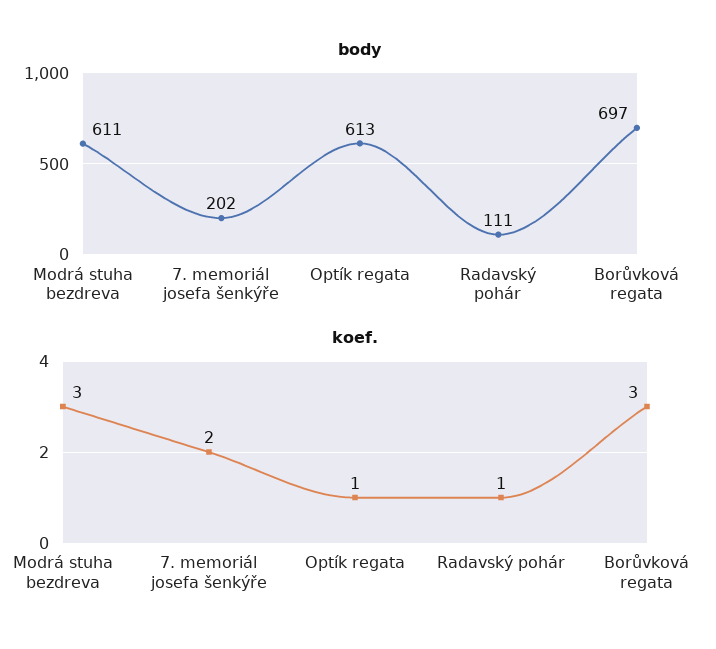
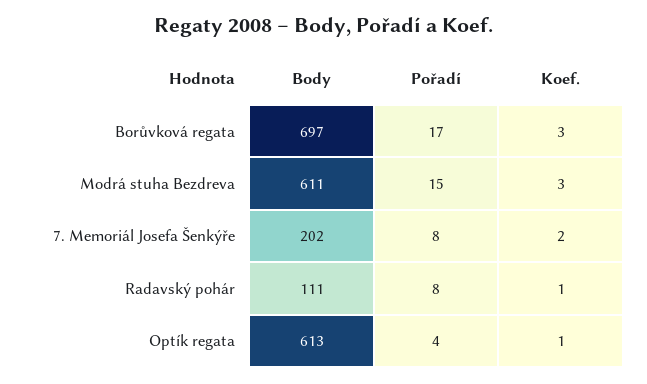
Pořadí, Borůvková regata: none -> 17
Pořadí, Modrá stuha bezdreva: none -> 15
Pořadí, 7. memoriál josefa šenkýře: none -> 8
Pořadí, Radavský pohár: none -> 8
Pořadí, Optík regata: none -> 4

